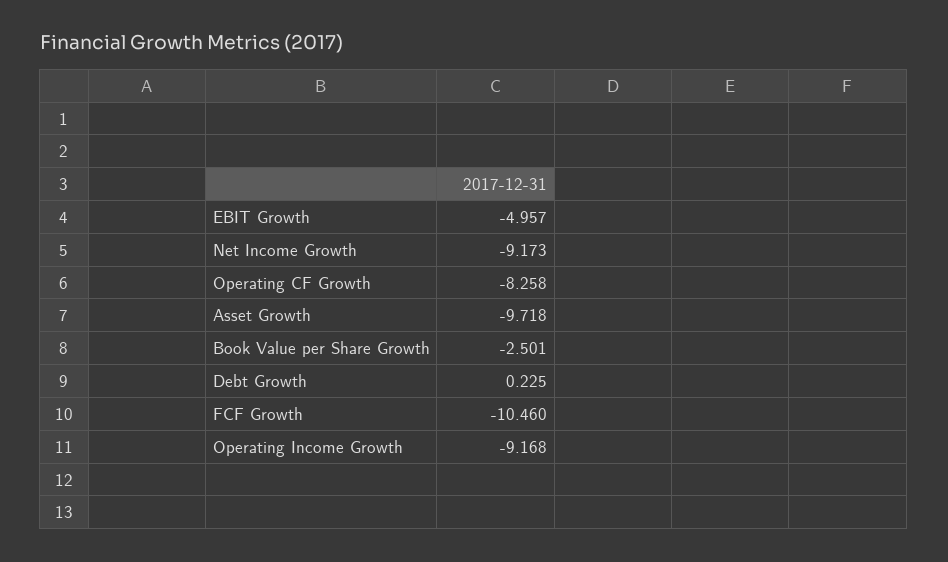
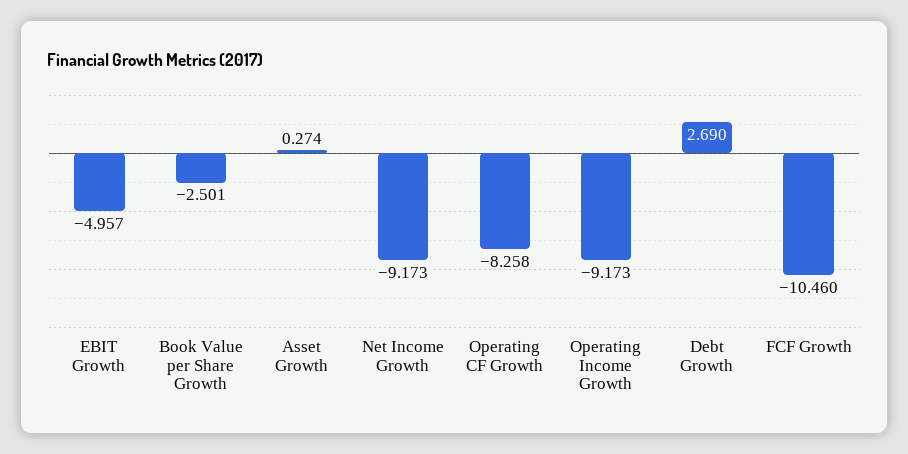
Asset Growth: -9.718 -> 0.274
Debt Growth: 0.225 -> 2.69
Operating Income Growth: -9.168 -> -9.173

